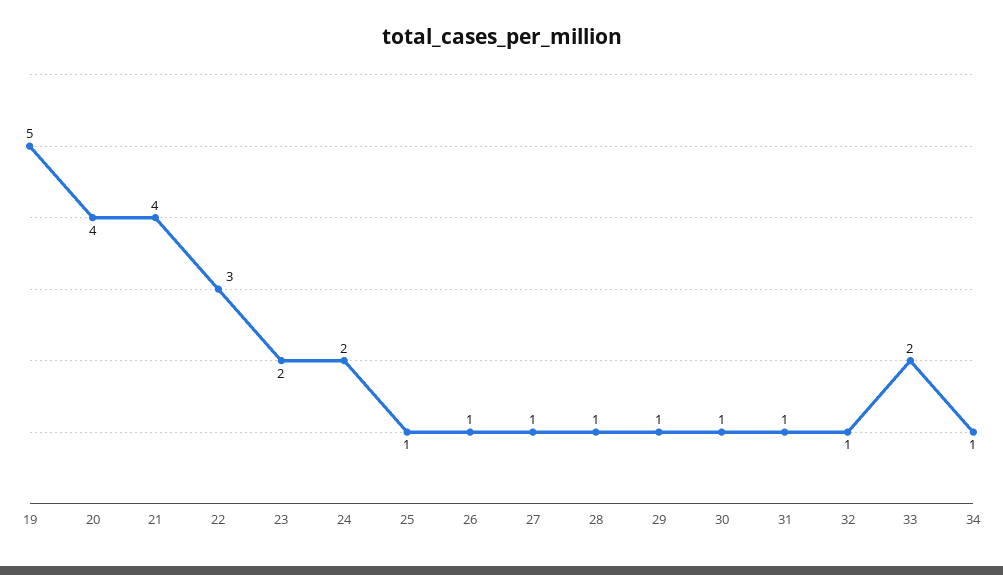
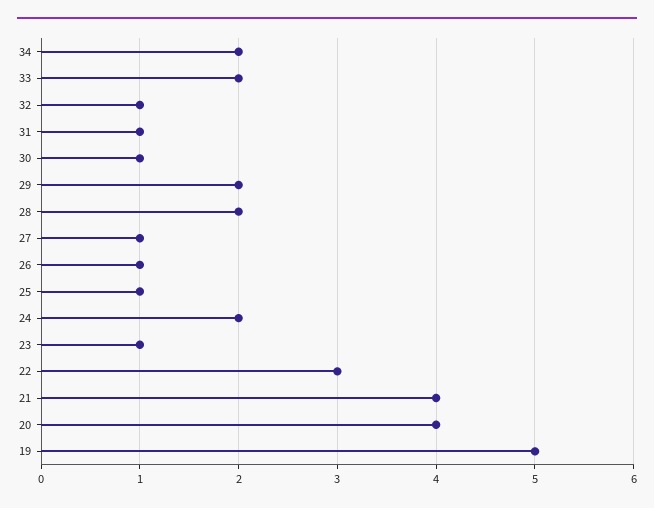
23: 2 -> 1
28: 1 -> 2
29: 1 -> 2
34: 1 -> 2

